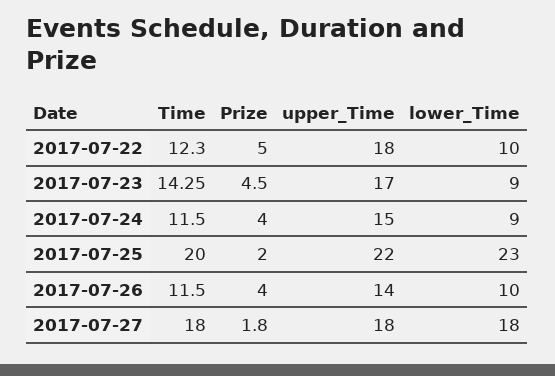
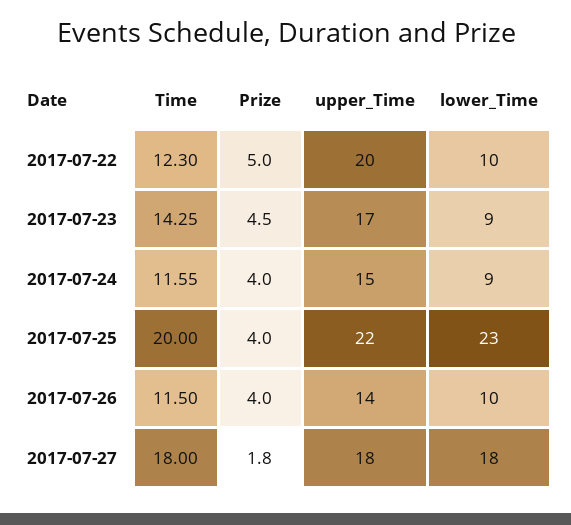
upper_Time, 2017-07-22: 18 -> 20
Time, 2017-07-24: 11.5 -> 11.55
Prize, 2017-07-25: 2 -> 4

